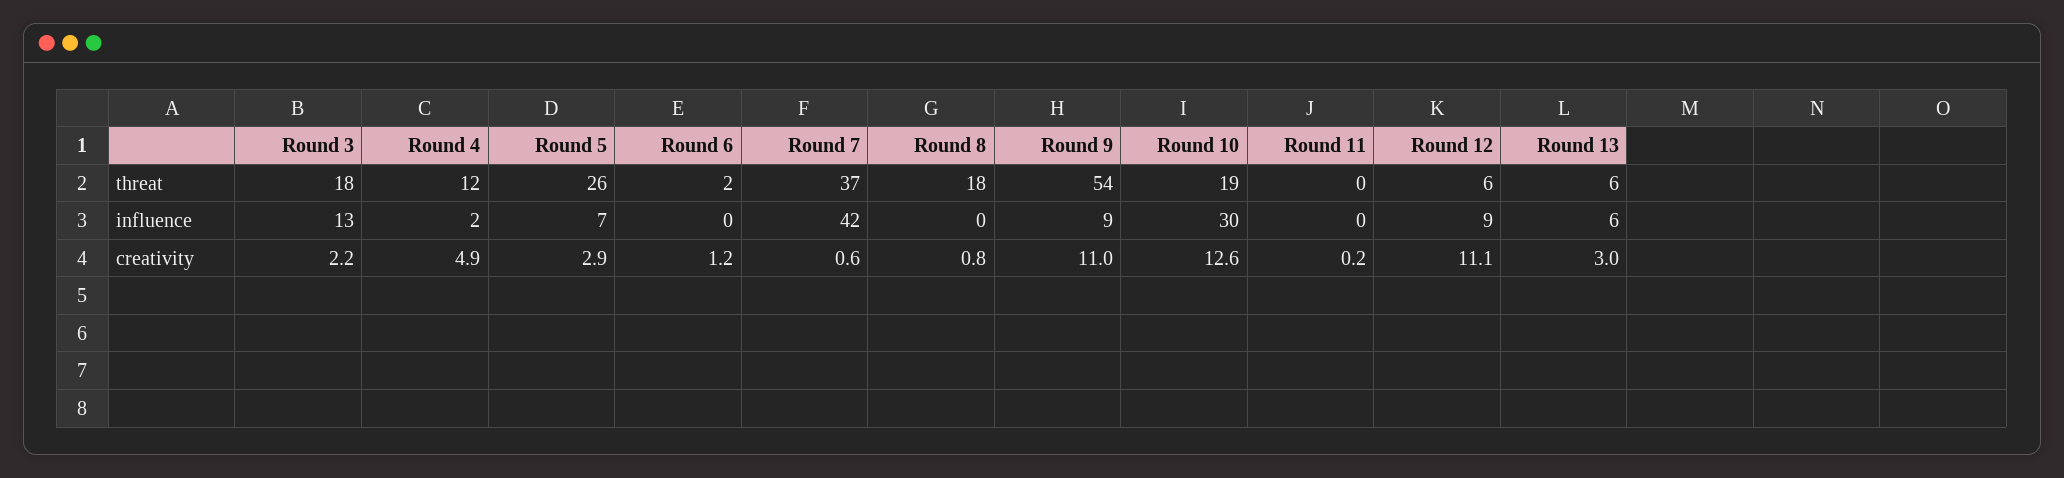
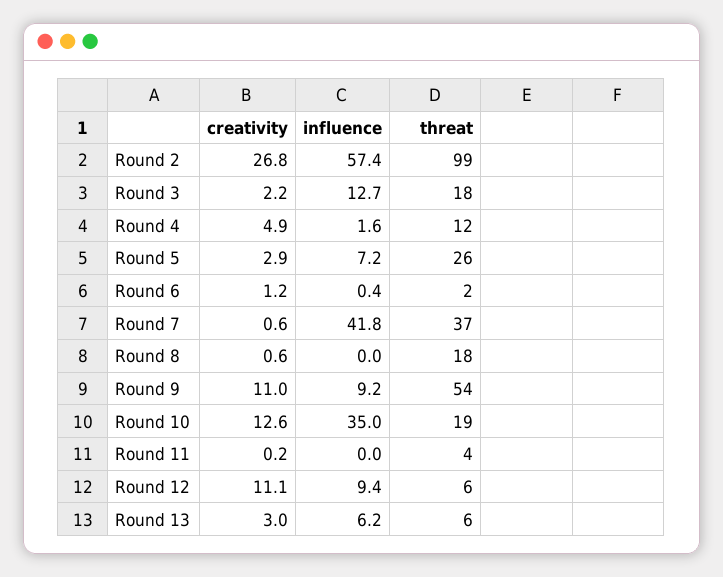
Round 11, threat: 0 -> 4
Round 10, influence: 30 -> 35
Round 8, creativity: 0.8 -> 0.6
Round 2, creativity: none -> 26.8
Round 2, influence: none -> 57.4
Round 2, threat: none -> 99

